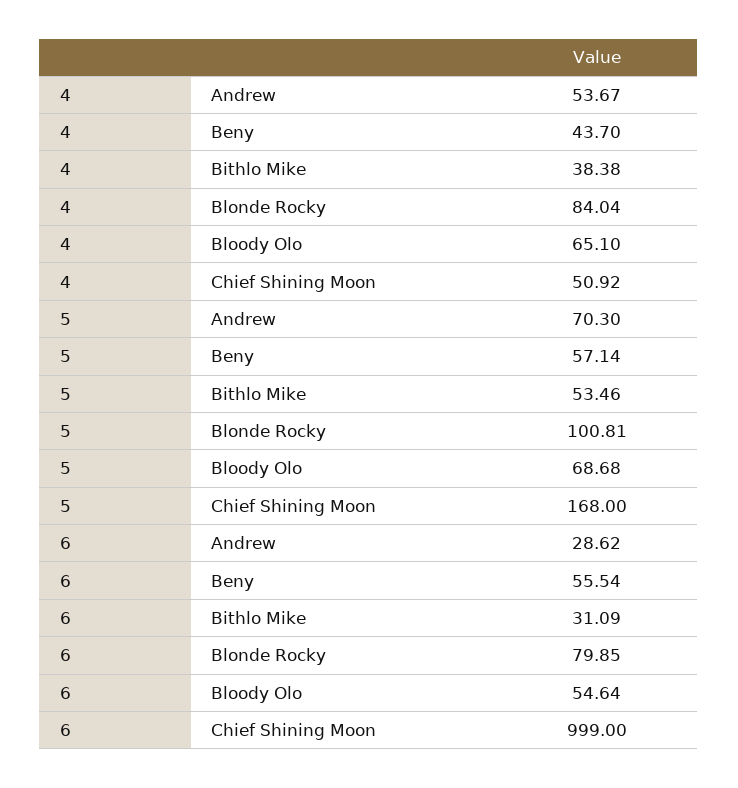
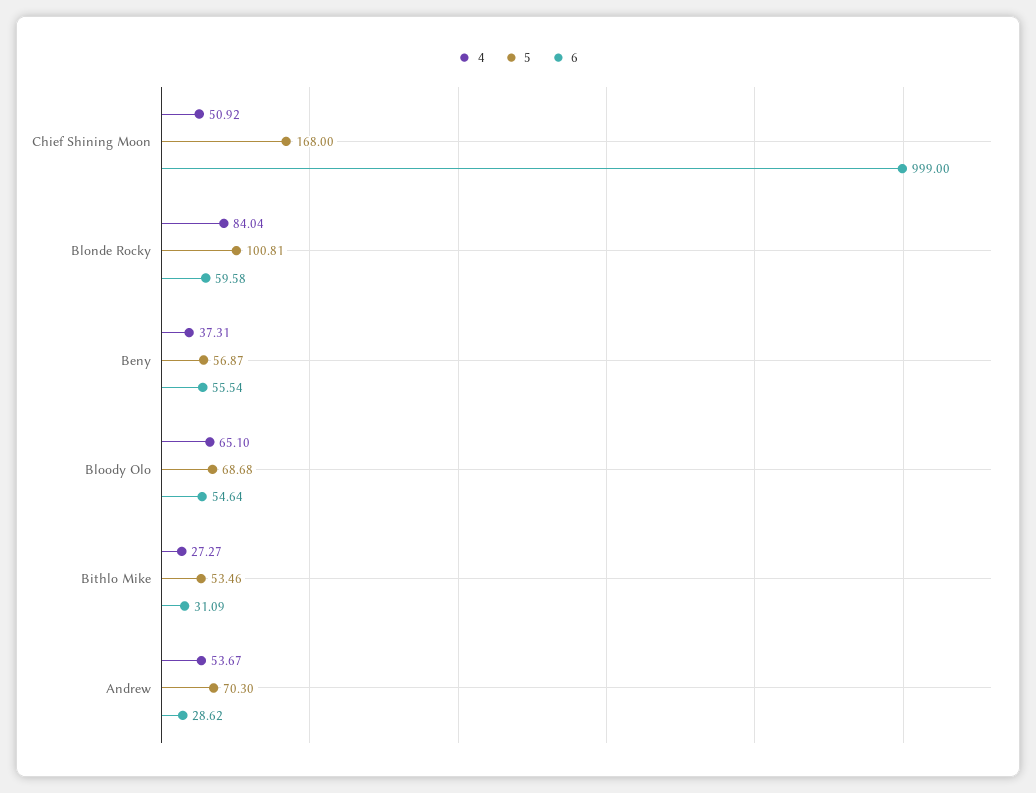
4, Beny: 43.7 -> 37.31
4, Bithlo Mike: 38.38 -> 27.27
5, Beny: 57.14 -> 56.87
6, Blonde Rocky: 79.85 -> 59.58

